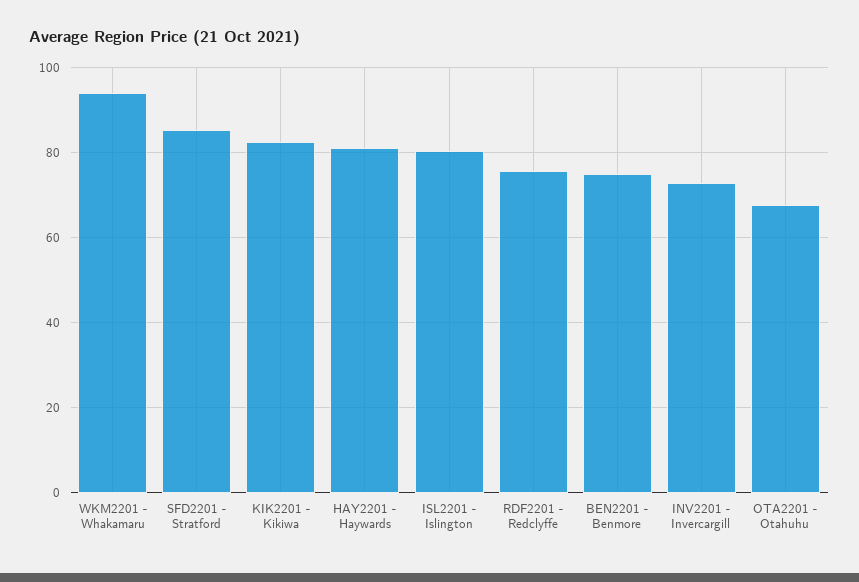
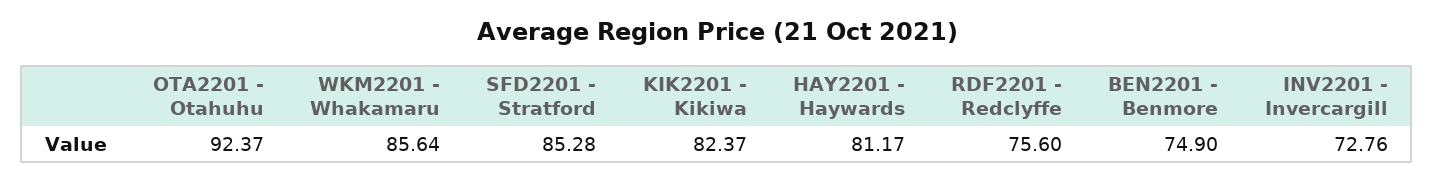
WKM2201 - Whakamaru: 94 -> 85.64
ISL2201 - Islington: 80 -> none
OTA2201 - Otahuhu: 68 -> 92.37

